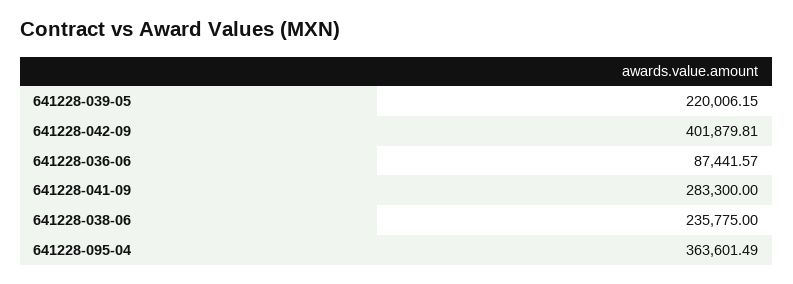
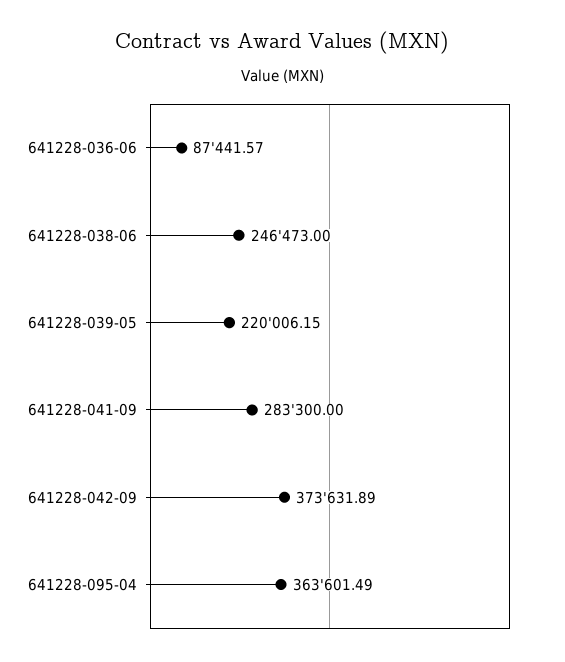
641228-042-09: 401879.81 -> 373631.89
641228-038-06: 235775 -> 246473

